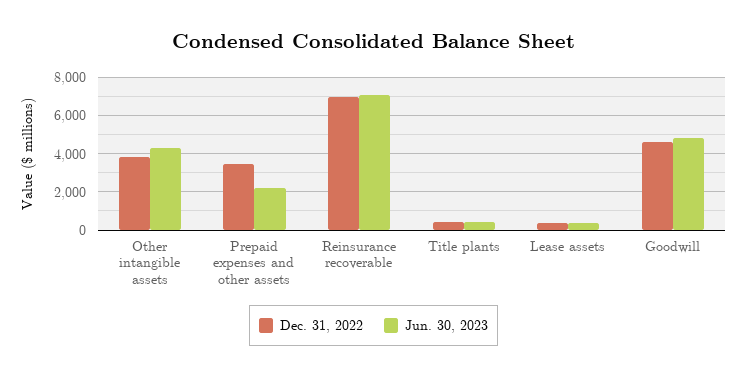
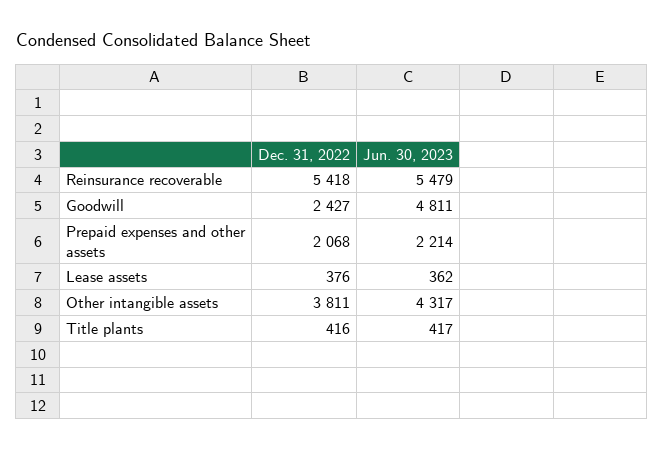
Dec. 31, 2022, Prepaid expenses and other assets: 3500 -> 2068
Dec. 31, 2022, Reinsurance recoverable: 7000 -> 5418
Jun. 30, 2023, Reinsurance recoverable: 7000 -> 5479
Dec. 31, 2022, Goodwill: 4500 -> 2427

